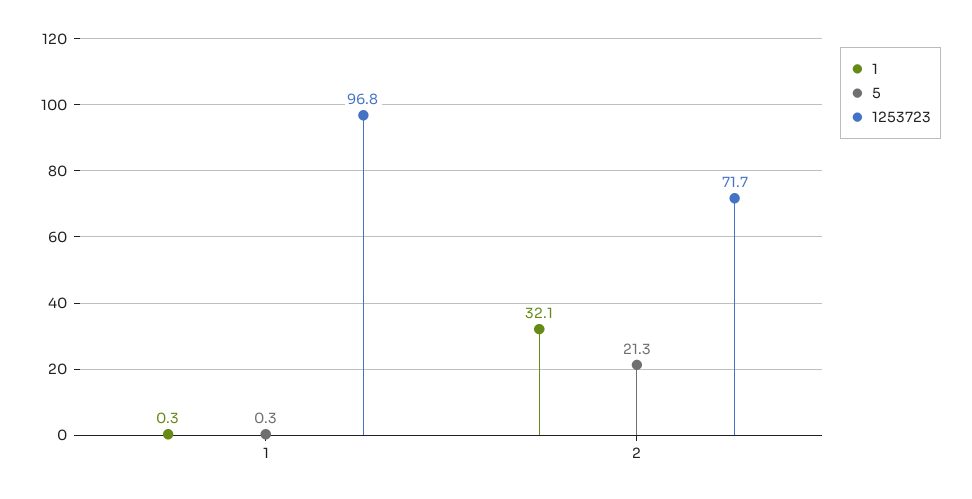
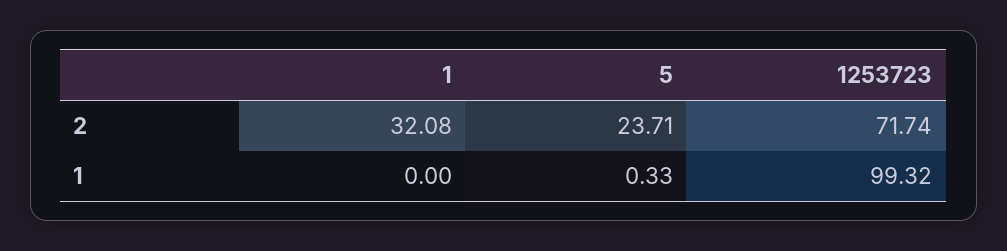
1, 1: 0.3 -> 0
1253723, 1: 96.8 -> 99.32
5, 2: 21.3 -> 23.71

